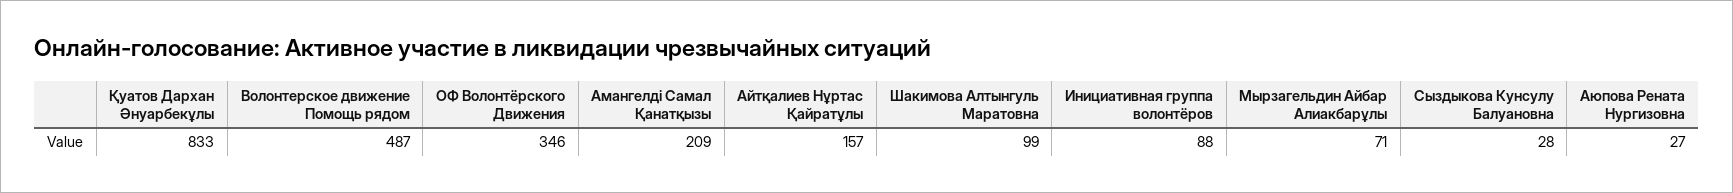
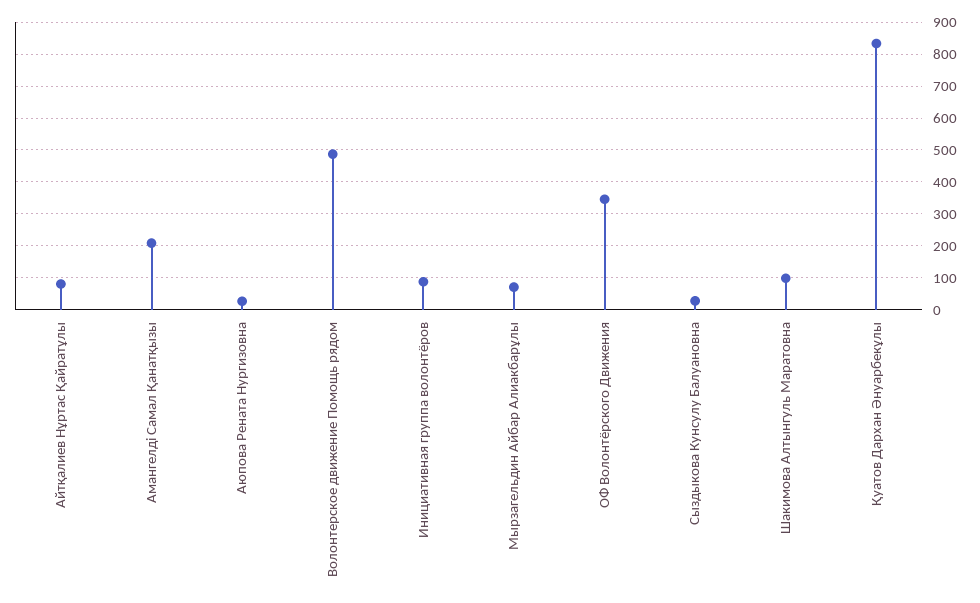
Айтқалиев Нұртас Қайратұлы: 157 -> 80

